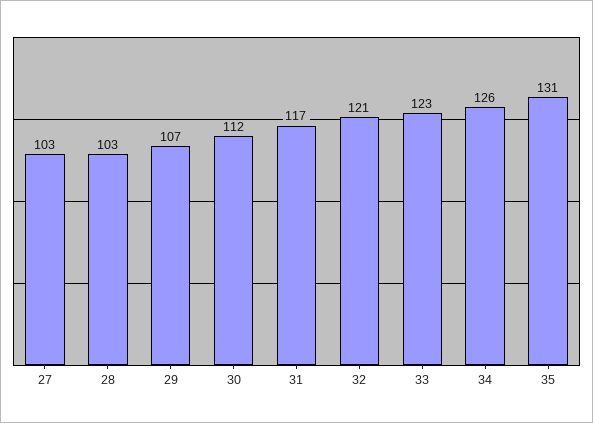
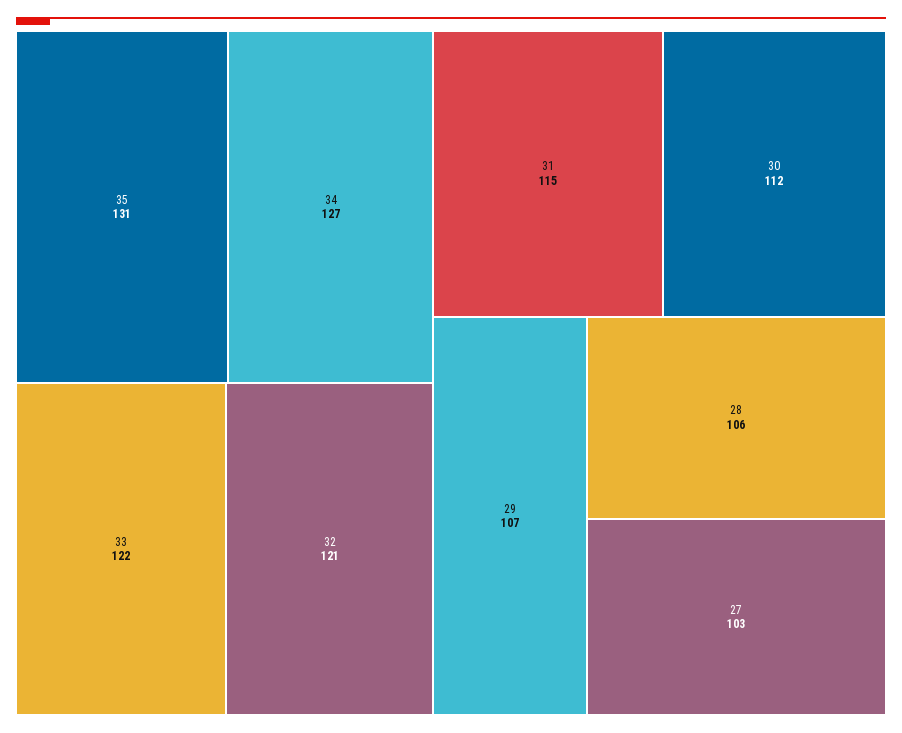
28: 103 -> 106
31: 117 -> 115
33: 123 -> 122
34: 126 -> 127

